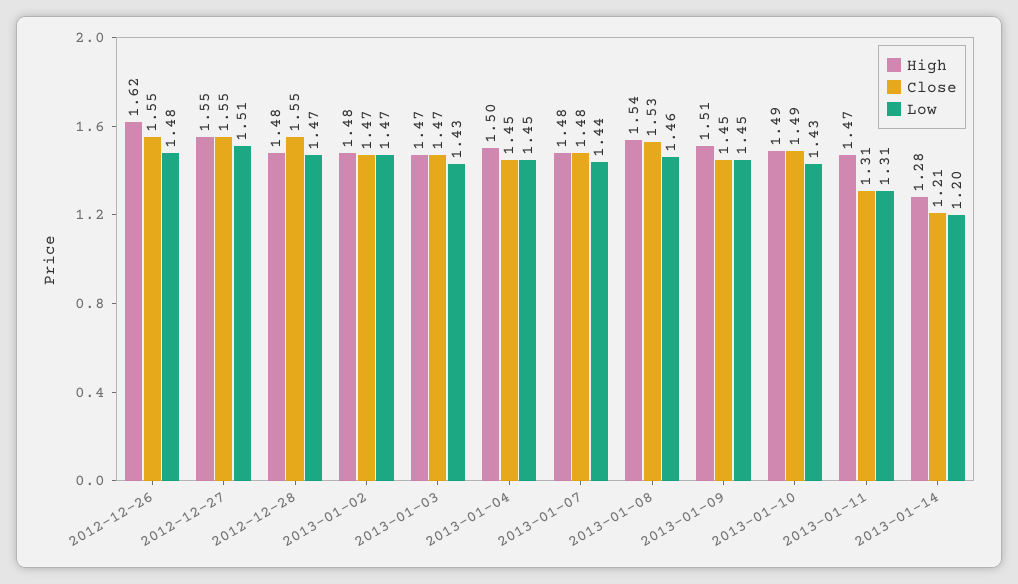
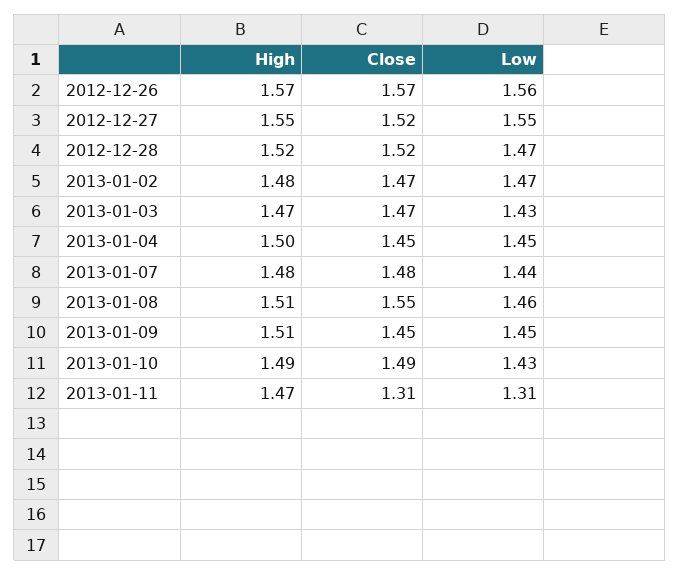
High, 2012-12-26: 1.62 -> 1.57
Close, 2012-12-26: 1.55 -> 1.57
Low, 2012-12-26: 1.48 -> 1.56
Close, 2012-12-27: 1.55 -> 1.52
Low, 2012-12-27: 1.51 -> 1.55
High, 2012-12-28: 1.48 -> 1.52
Close, 2012-12-28: 1.55 -> 1.52
High, 2013-01-08: 1.54 -> 1.51
Close, 2013-01-08: 1.53 -> 1.55
High, 2013-01-14: 1.28 -> none
Close, 2013-01-14: 1.21 -> none
Low, 2013-01-14: 1.2 -> none

